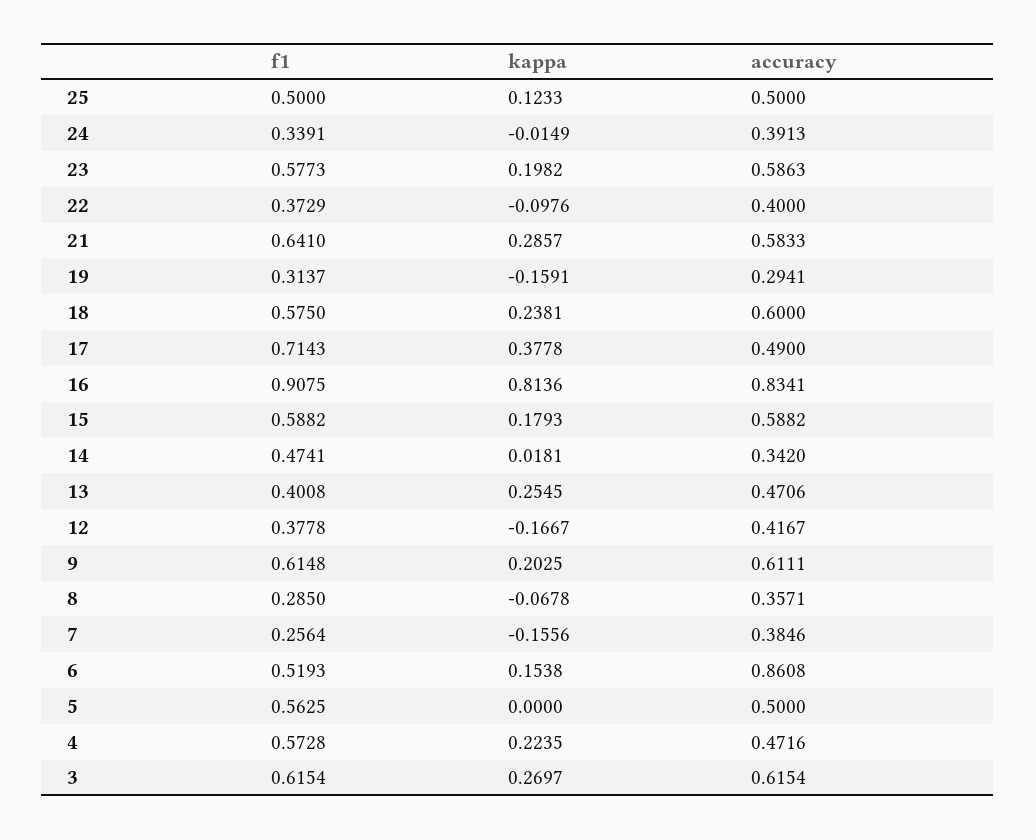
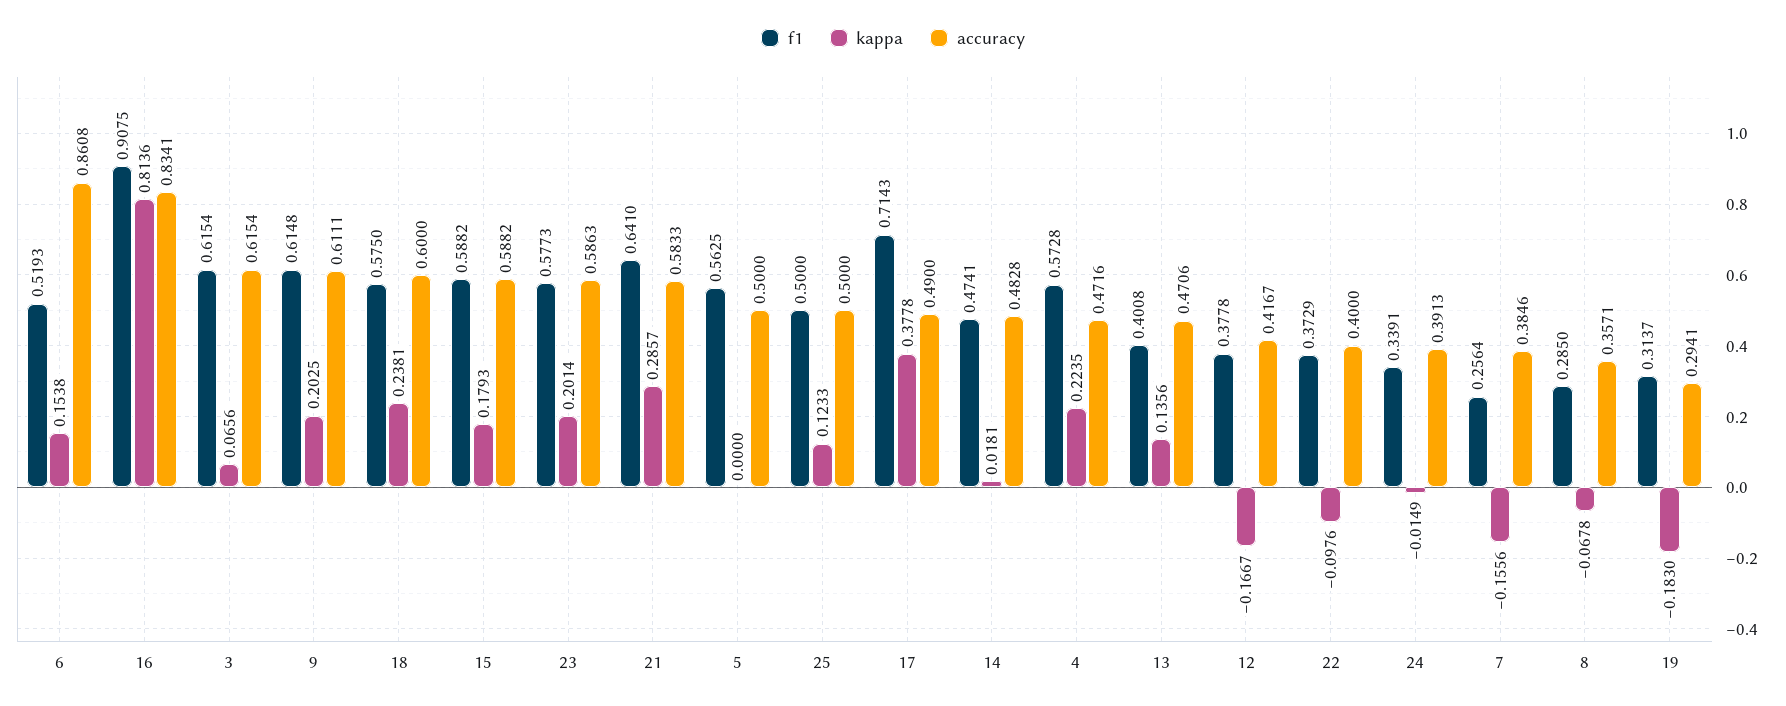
kappa, 23: 0.1982 -> 0.2014
kappa, 19: -0.1591 -> -0.183
accuracy, 14: 0.342 -> 0.4828
kappa, 13: 0.2545 -> 0.1356
kappa, 3: 0.2697 -> 0.0656

